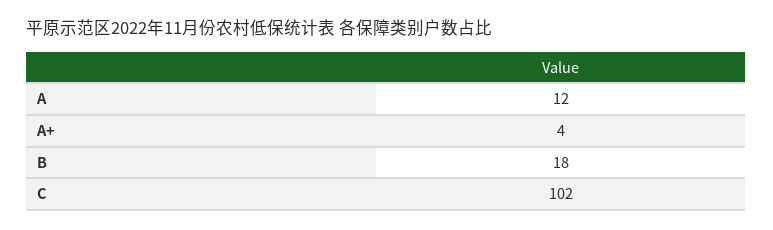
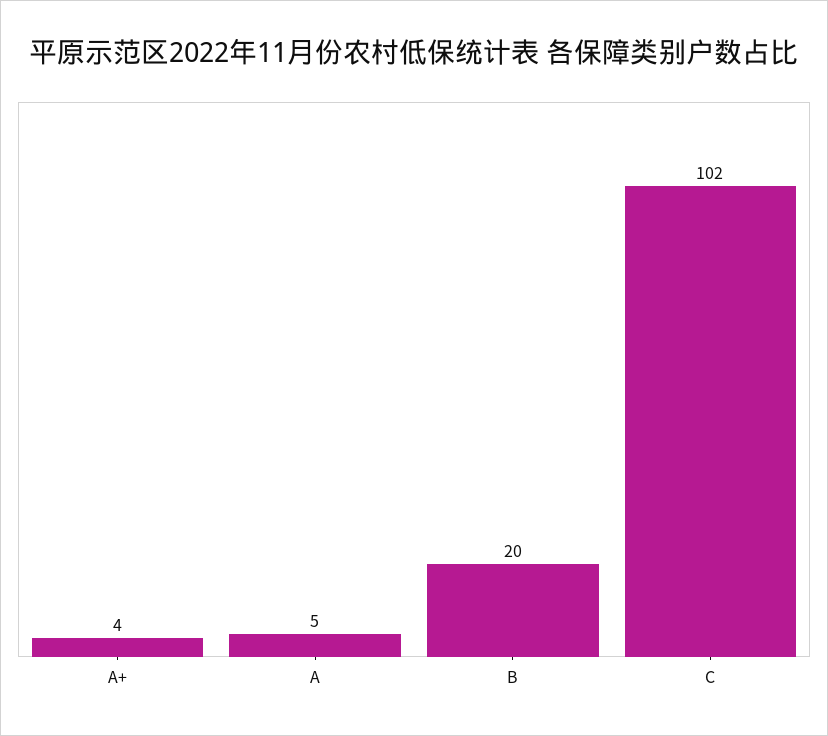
A: 12 -> 5
B: 18 -> 20

